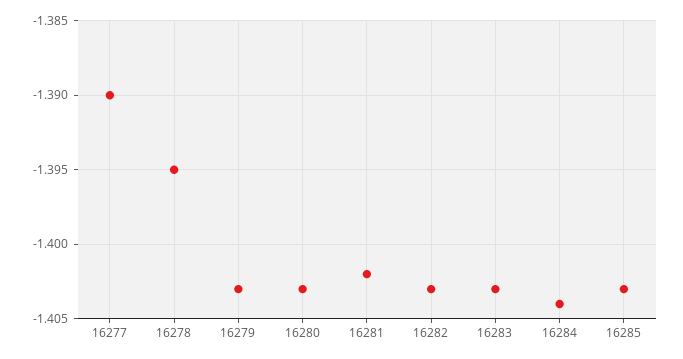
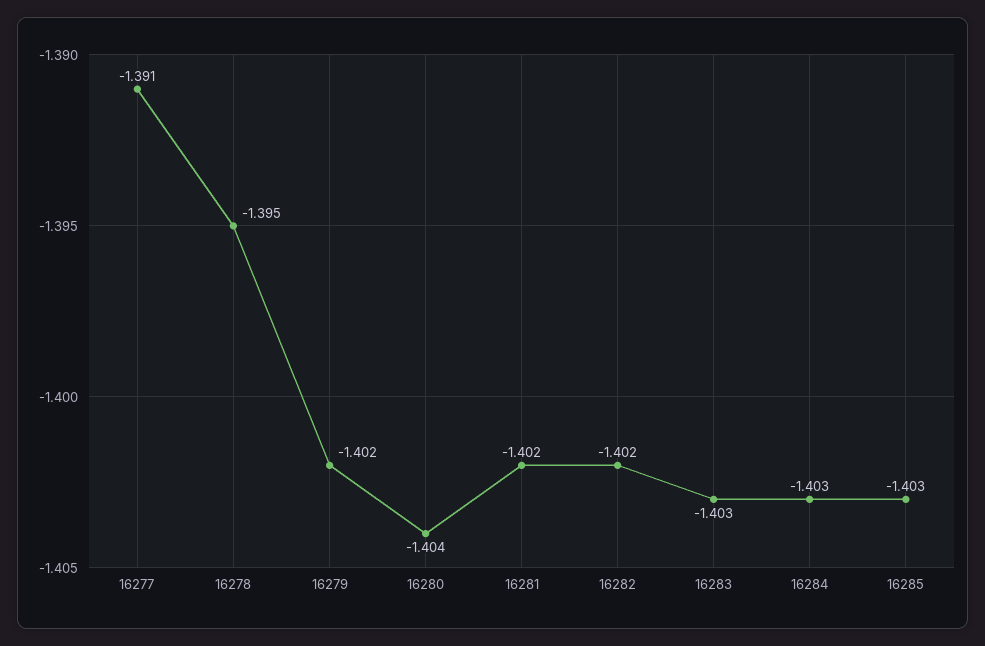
16277: -1.39 -> -1.391
16279: -1.403 -> -1.402
16280: -1.403 -> -1.404
16282: -1.403 -> -1.402
16284: -1.404 -> -1.403

